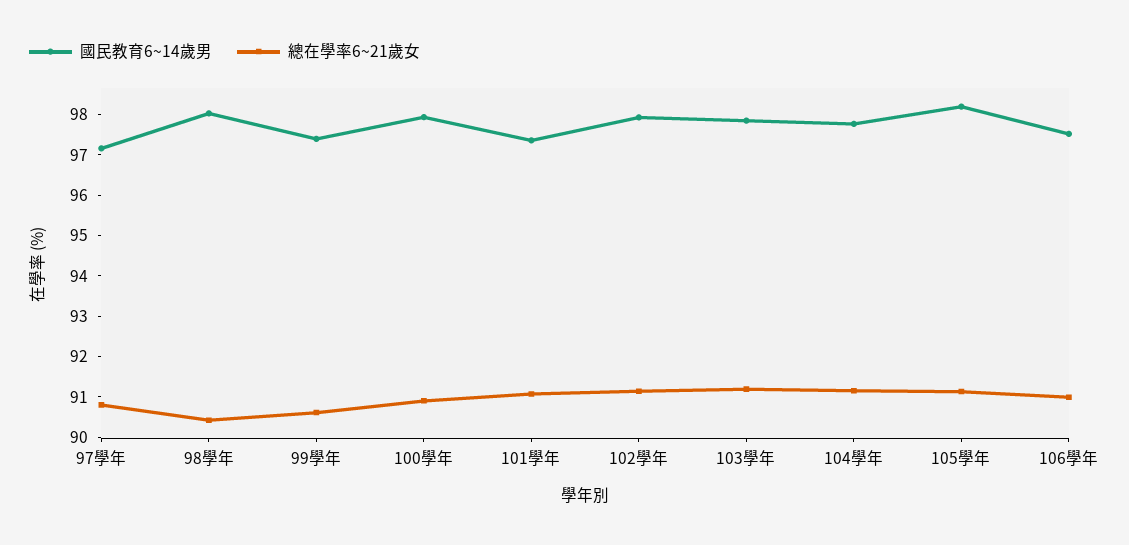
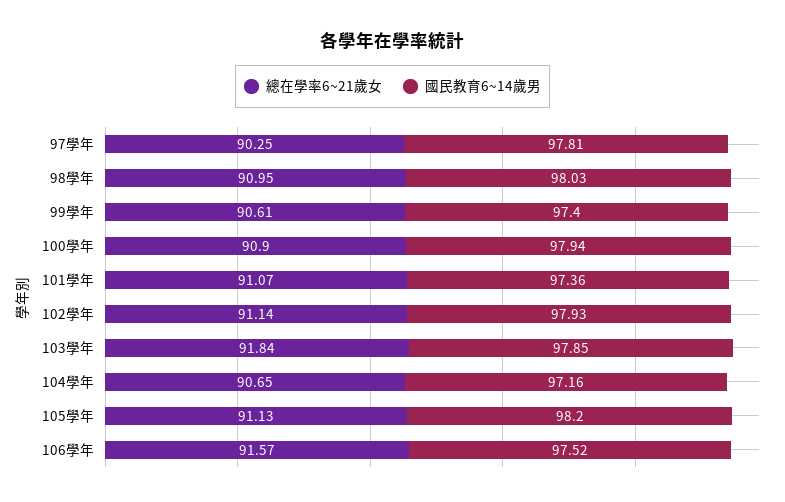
國民教育6~14歲男, 97學年: 97.2 -> 97.81
總在學率6~21歲女, 97學年: 90.8 -> 90.25
總在學率6~21歲女, 98學年: 90.4 -> 90.95
總在學率6~21歲女, 103學年: 91.2 -> 91.84
國民教育6~14歲男, 104學年: 97.8 -> 97.16
總在學率6~21歲女, 104學年: 91.2 -> 90.65
總在學率6~21歲女, 106學年: 91 -> 91.57

